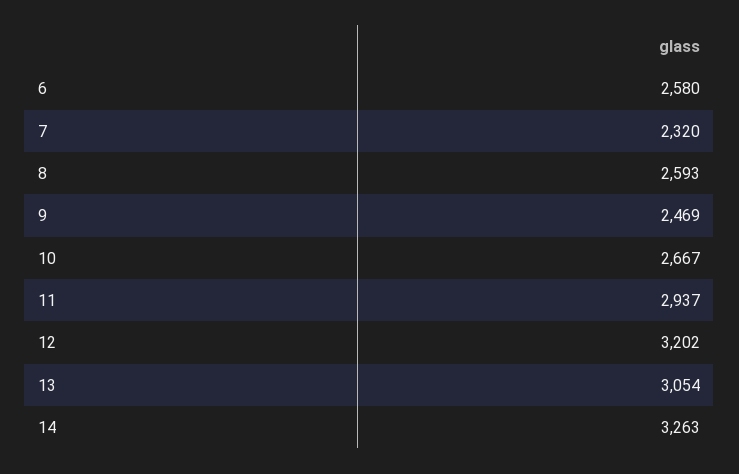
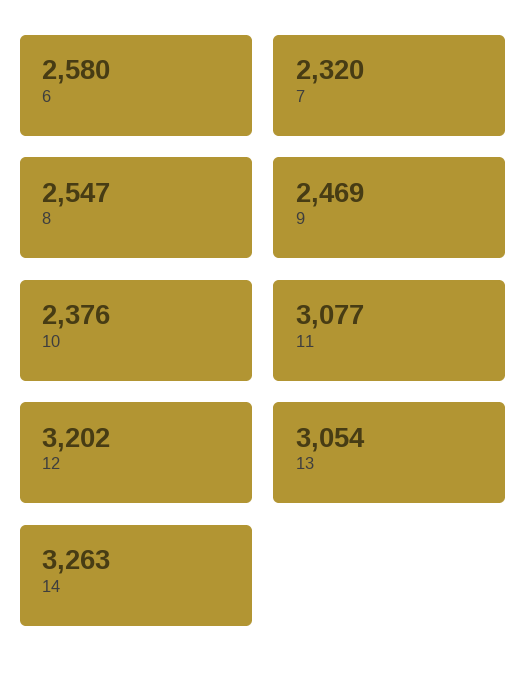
8: 2593 -> 2547
10: 2667 -> 2376
11: 2937 -> 3077

